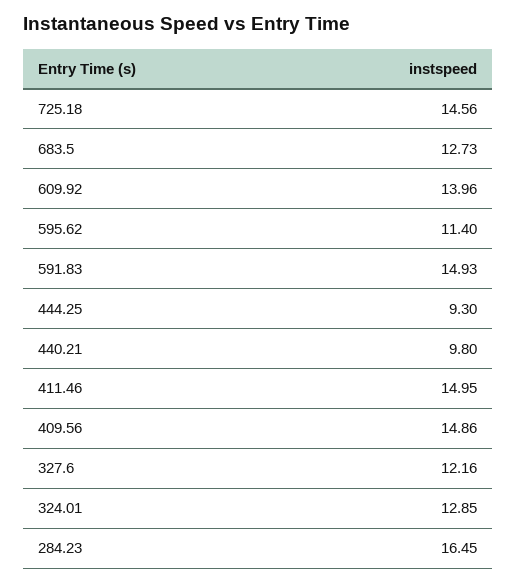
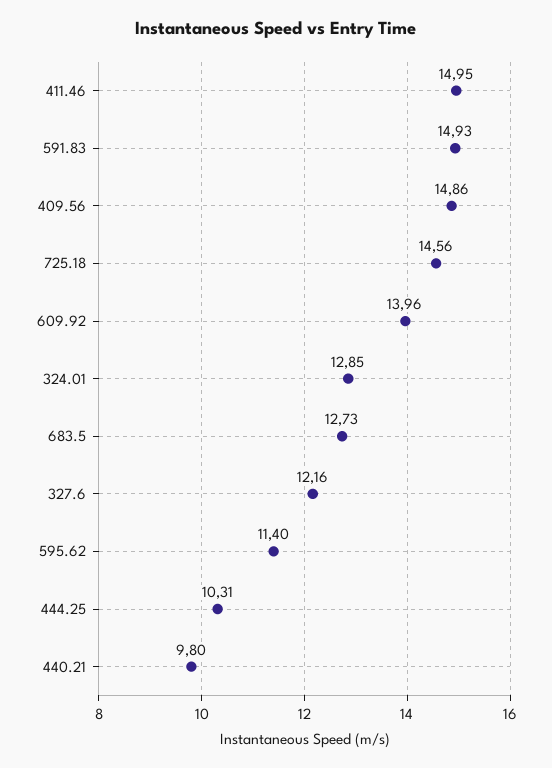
444.25: 9.3 -> 10.31
284.23: 16.45 -> none

